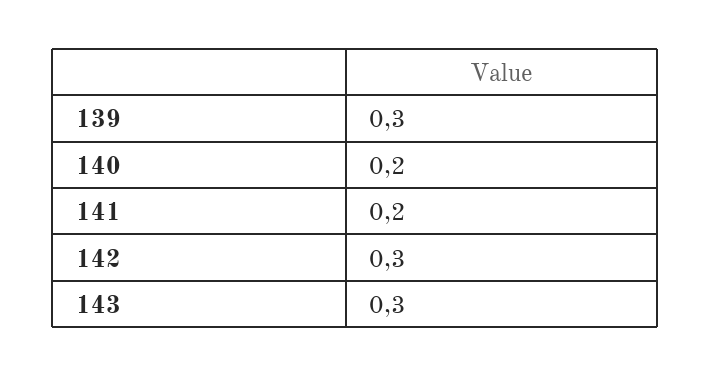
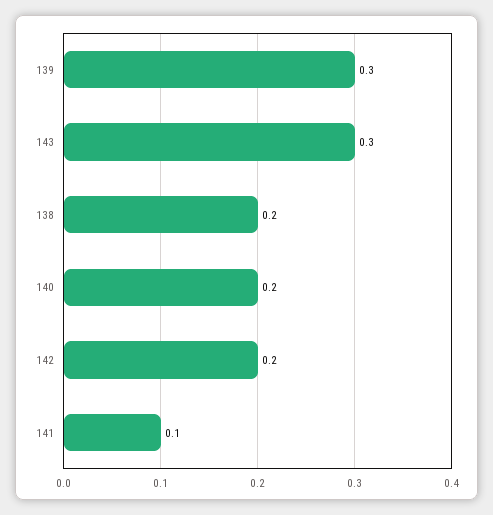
141: 0.2 -> 0.1
142: 0.3 -> 0.2
138: none -> 0.2

